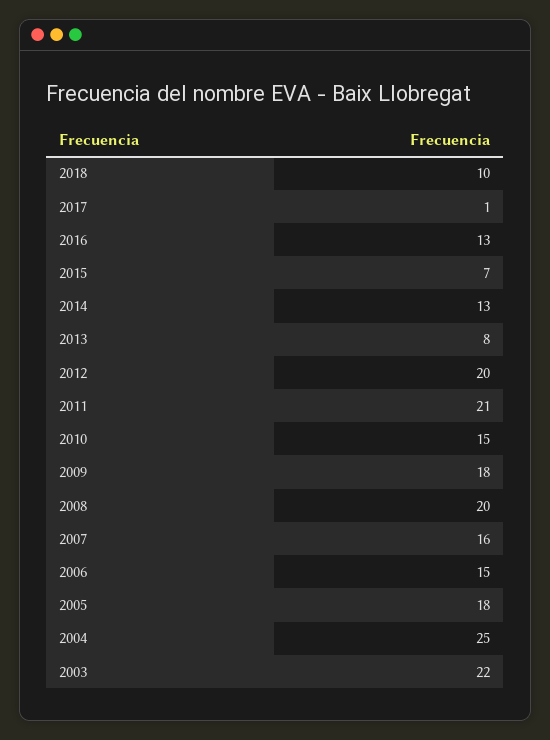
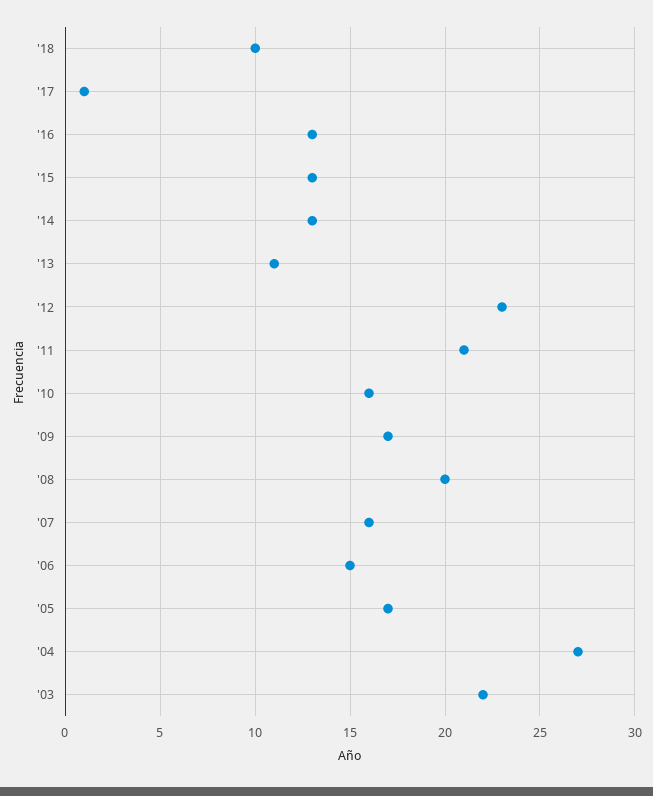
2015: 7 -> 13
2013: 8 -> 11
2012: 20 -> 23
2010: 15 -> 16
2009: 18 -> 17
2005: 18 -> 17
2004: 25 -> 27

